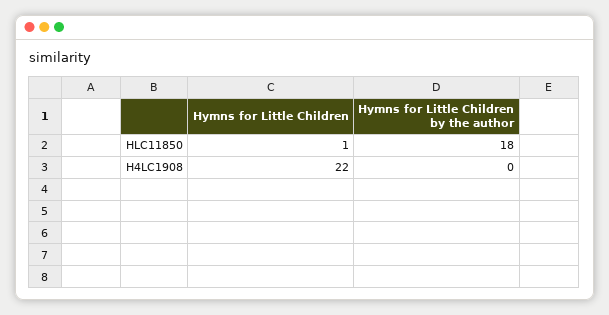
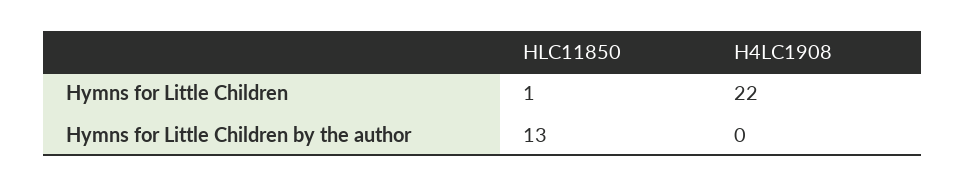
Hymns for Little Children by the author, HLC11850: 18 -> 13

